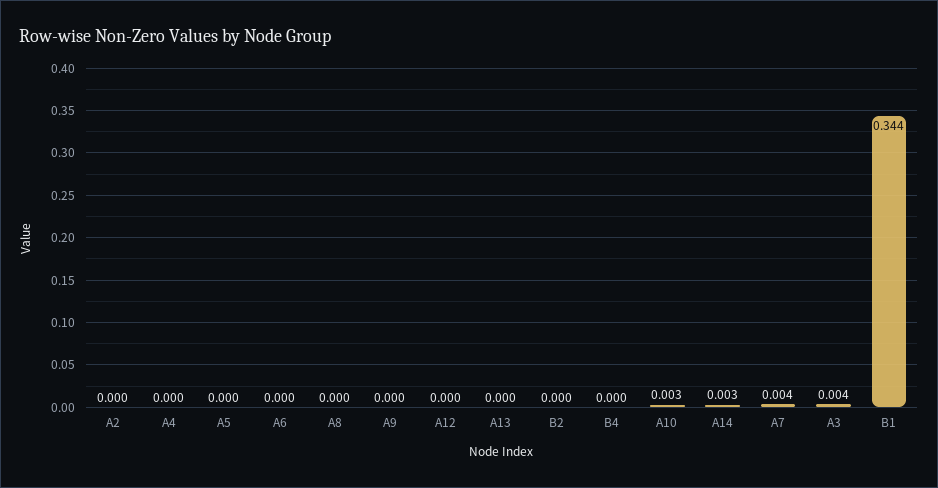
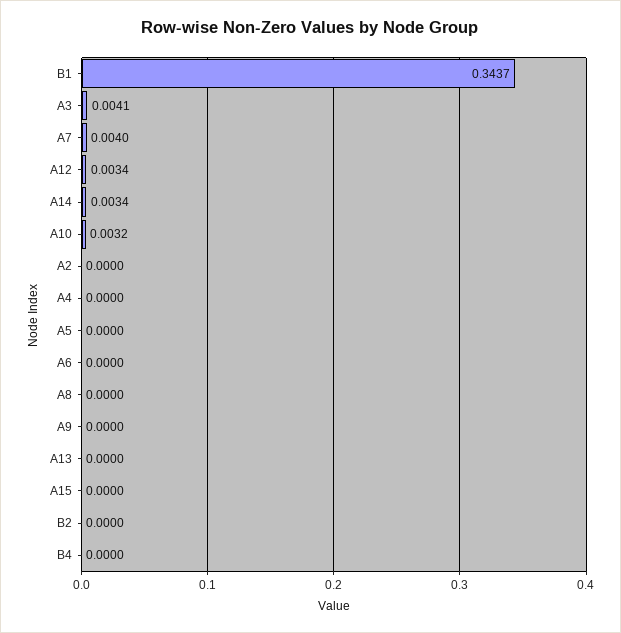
A12: 0 -> 0.0034
A15: none -> 0

